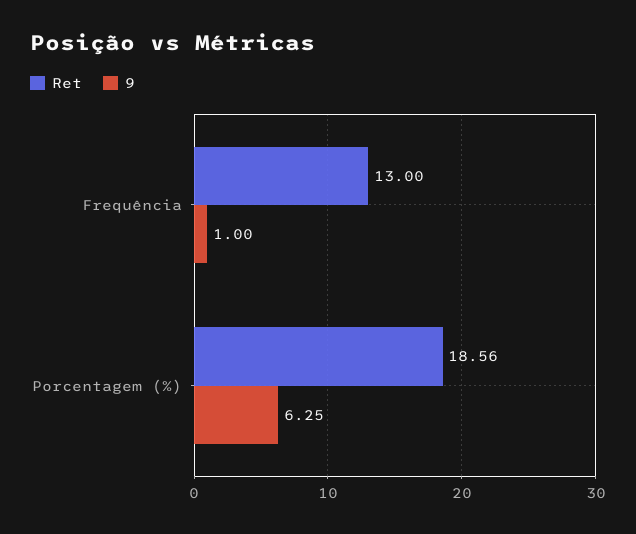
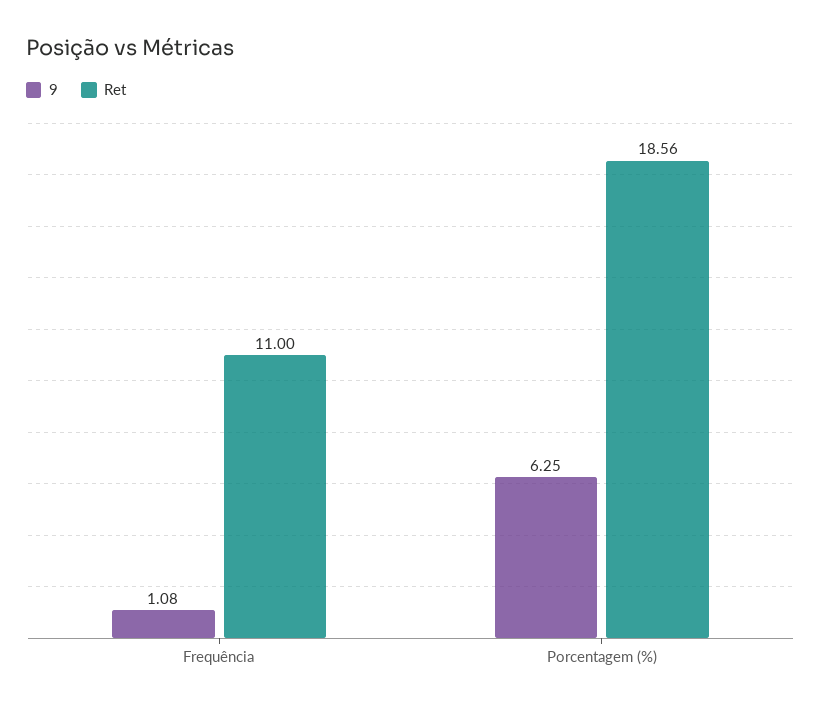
Ret, Frequência: 13 -> 11
9, Frequência: 1 -> 1.08

